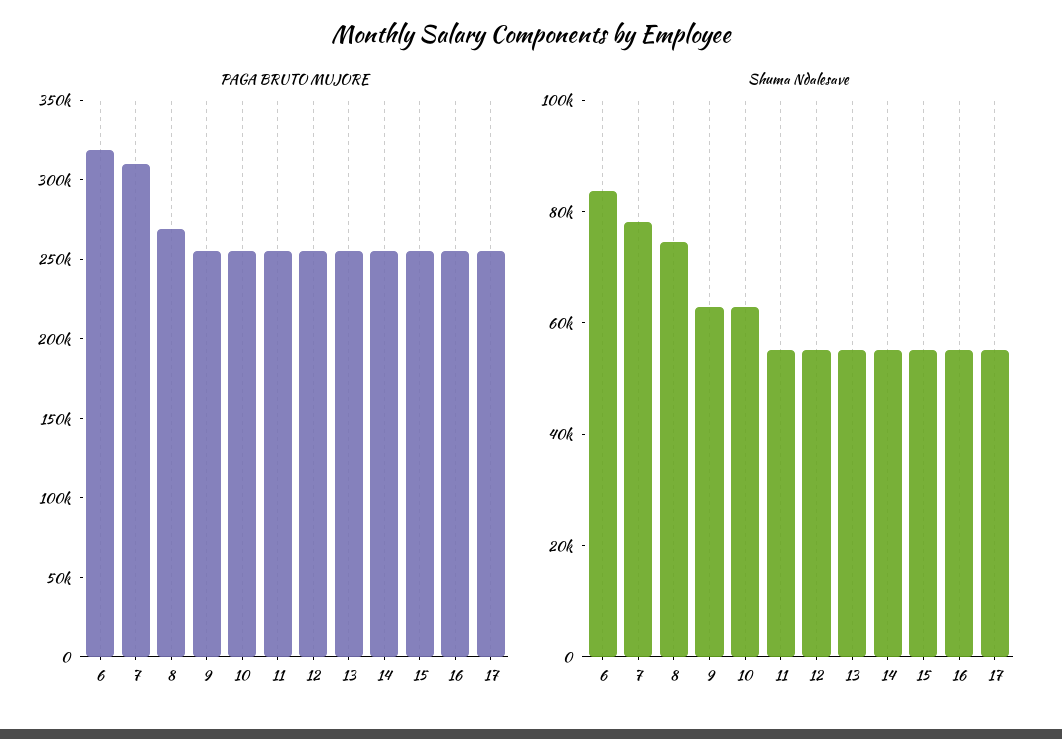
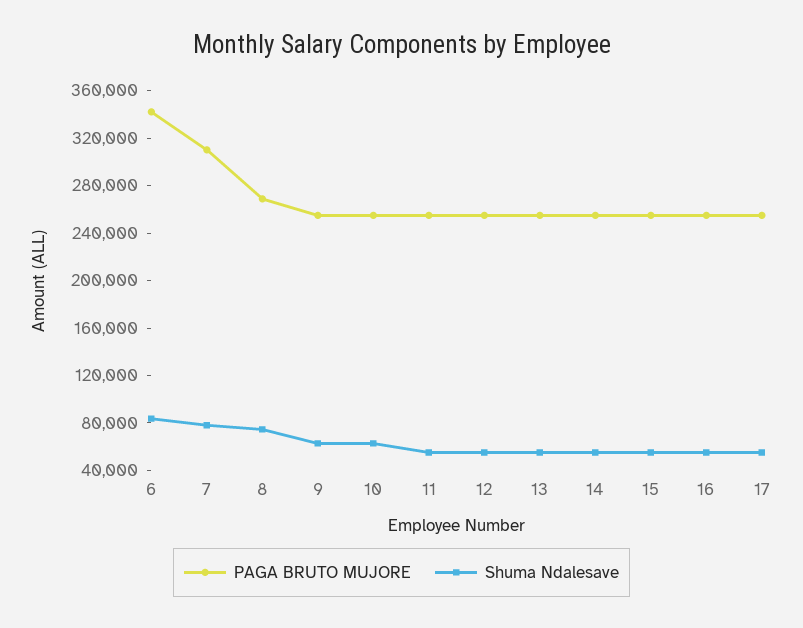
PAGA BRUTO MUJORE, 6: 320000 -> 340000

